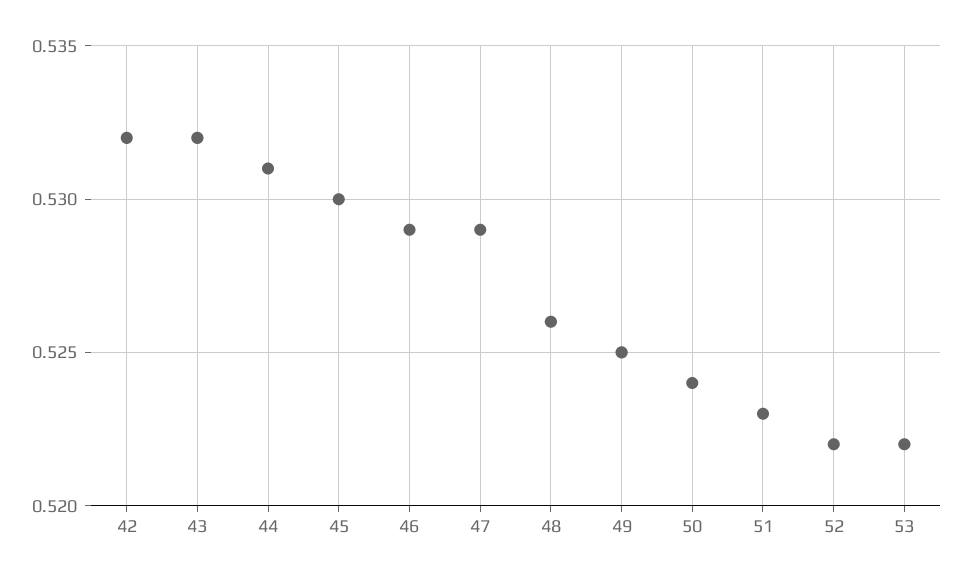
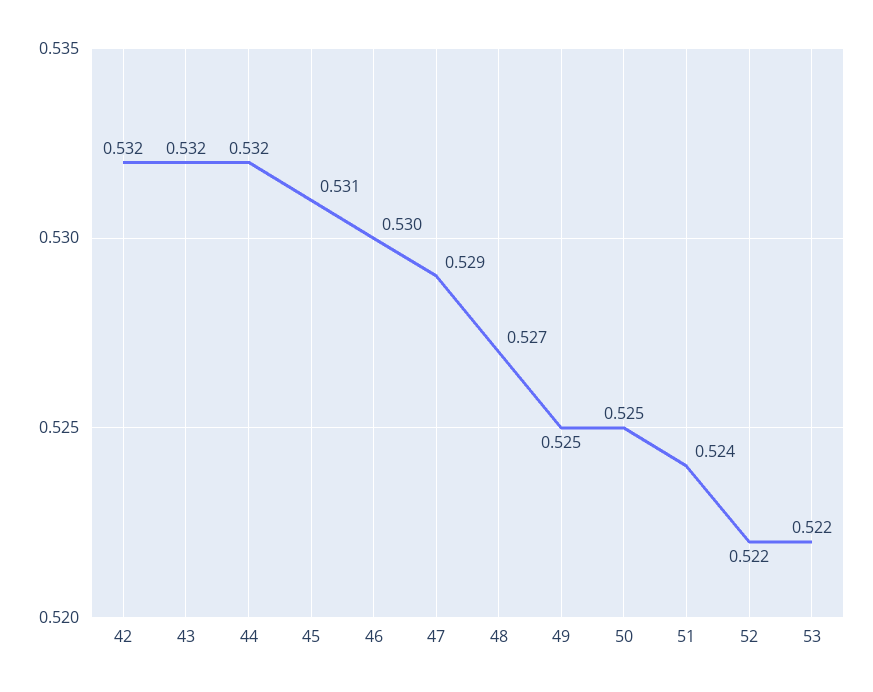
44: 0.531 -> 0.532
45: 0.53 -> 0.531
46: 0.529 -> 0.53
48: 0.526 -> 0.527
50: 0.524 -> 0.525
51: 0.523 -> 0.524

